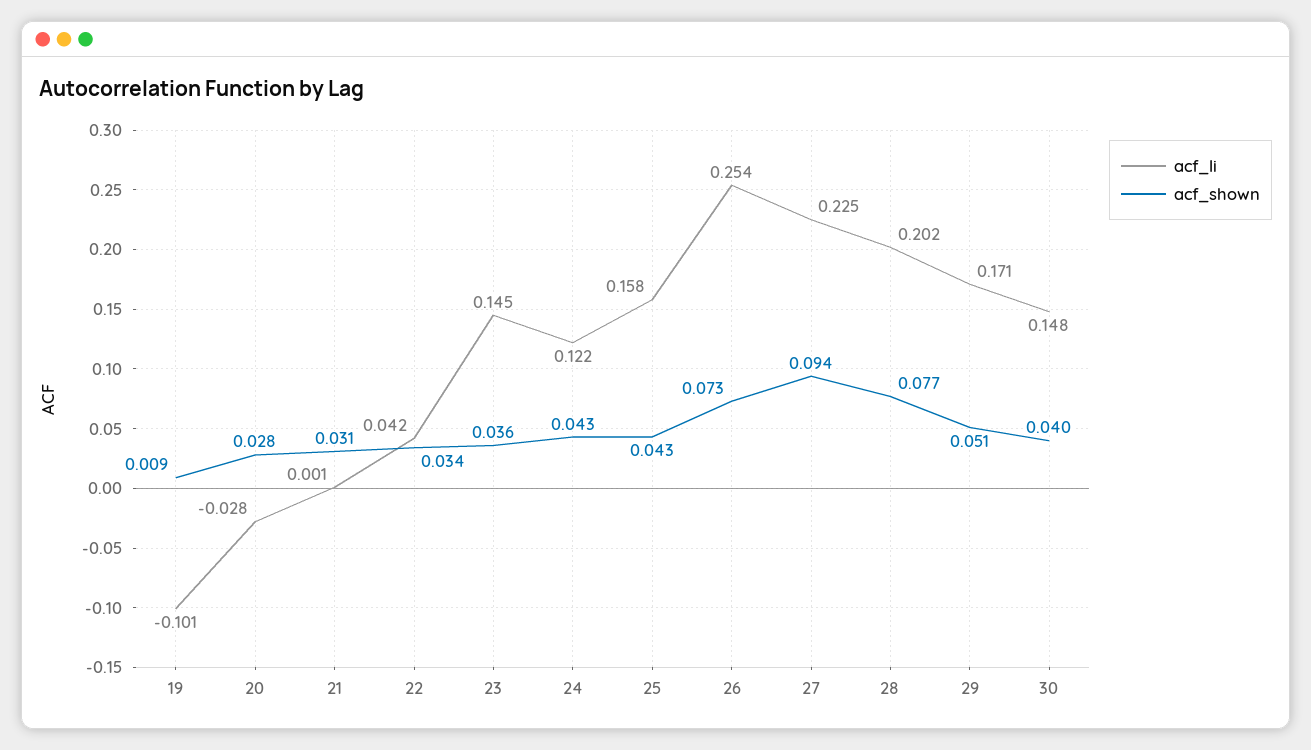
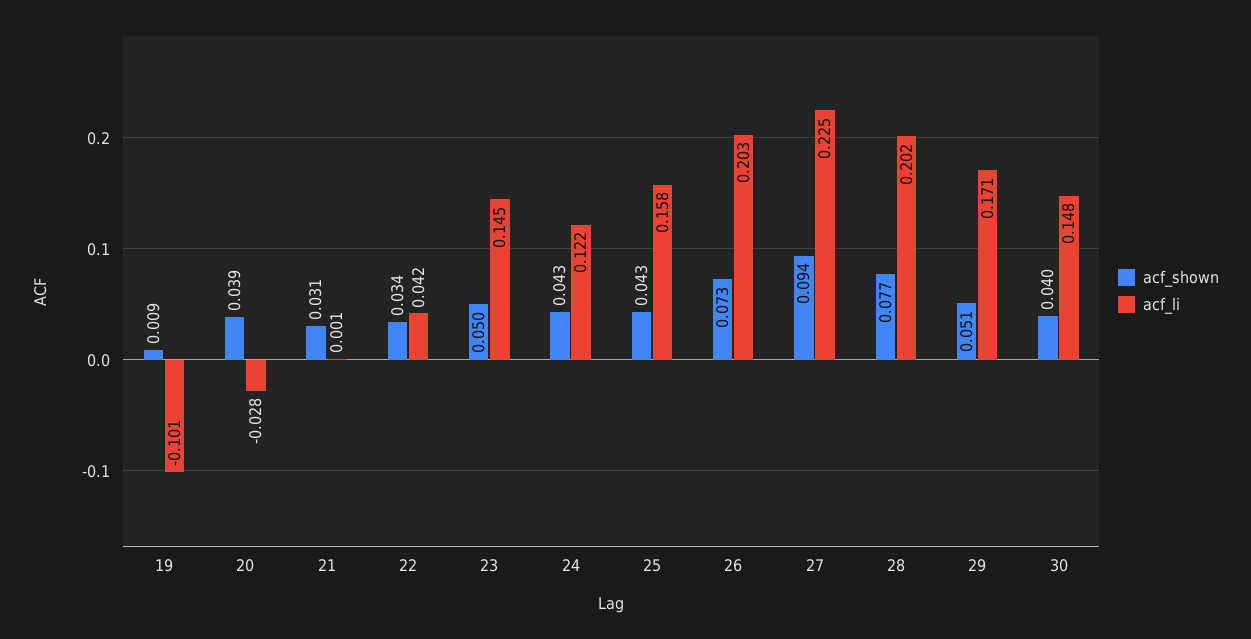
acf_shown, 20: 0.028 -> 0.039
acf_shown, 23: 0.036 -> 0.05
acf_li, 26: 0.254 -> 0.203

